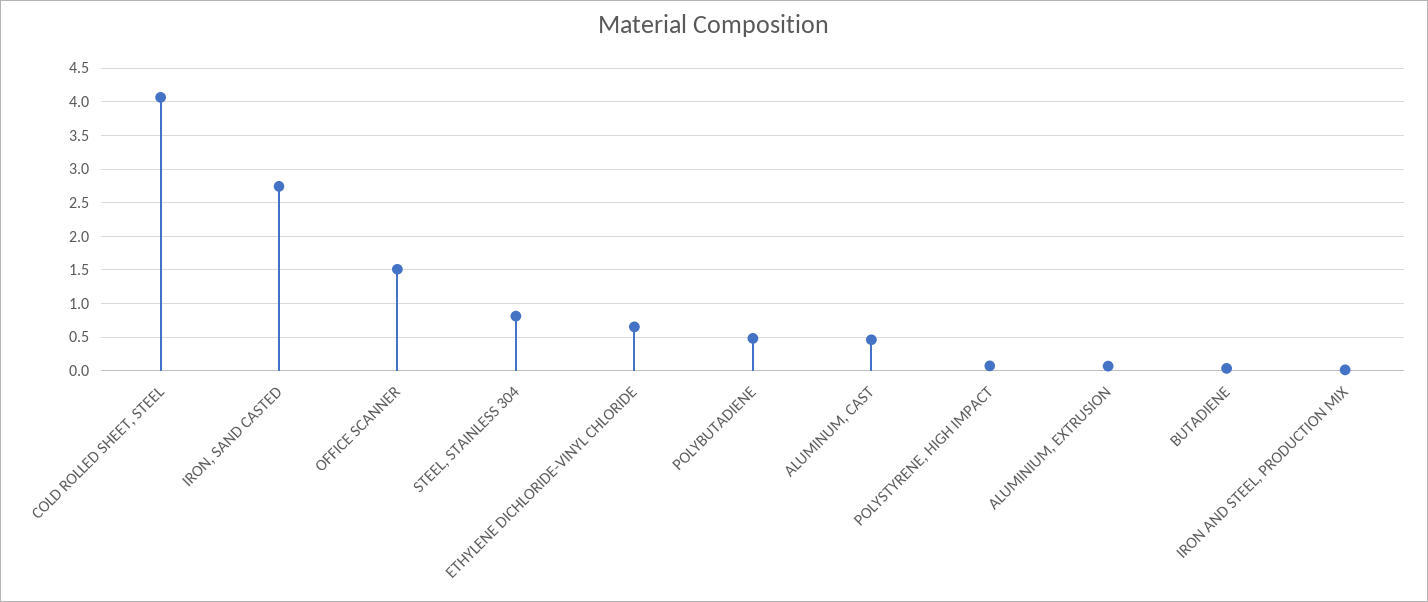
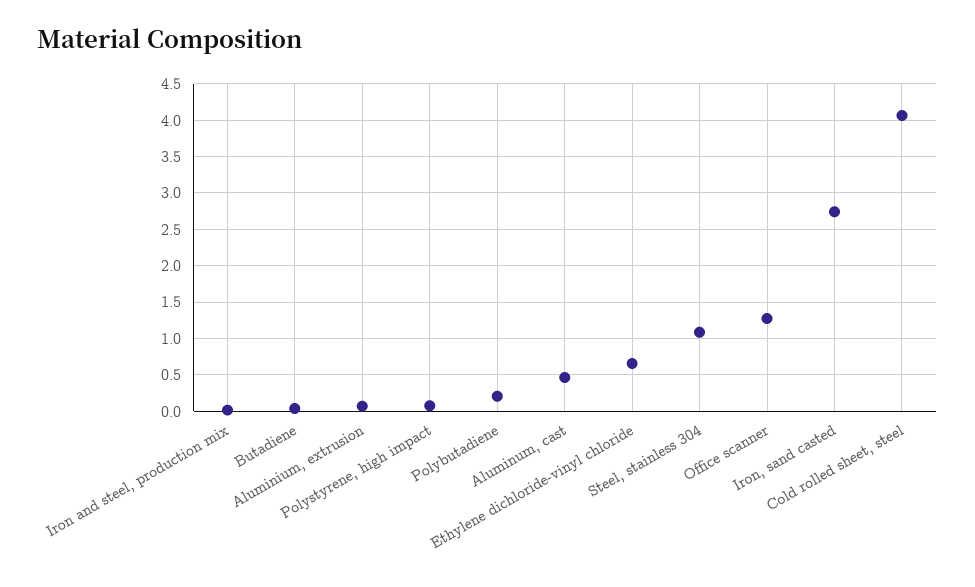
OFFICE SCANNER: 1.5 -> 1.3
STEEL, STAINLESS 304: 0.8 -> 1.1
POLYBUTADIENE: 0.5 -> 0.2

